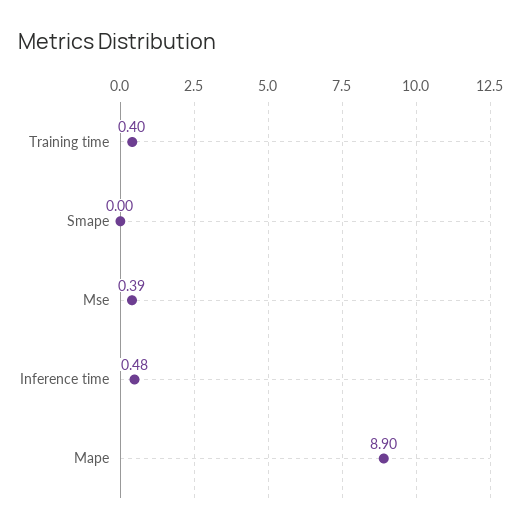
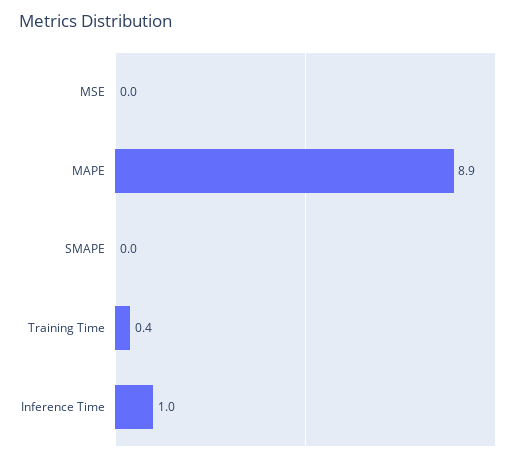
Mse: 0.39 -> 0
Inference time: 0.48 -> 1

